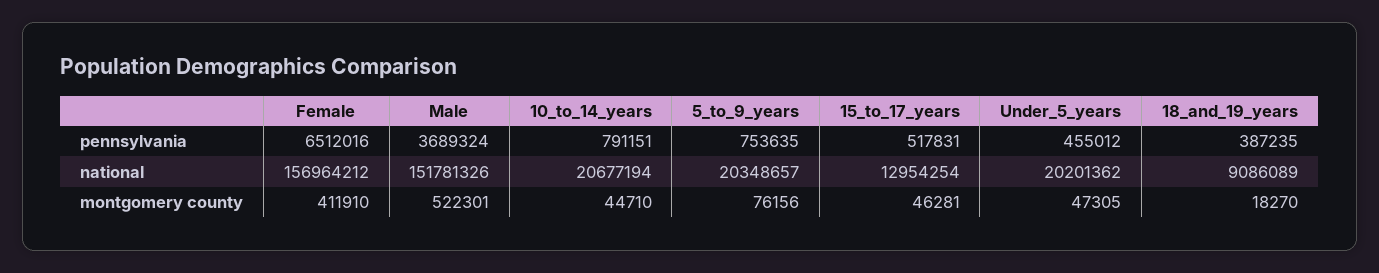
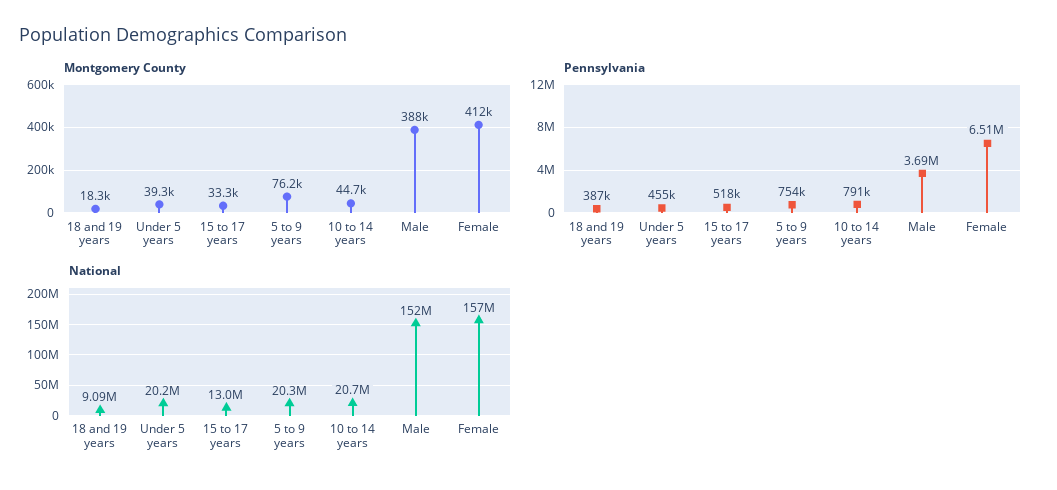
montgomery county, Male: 522301 -> 388000
montgomery county, 15_to_17_years: 46281 -> 33300
montgomery county, Under_5_years: 47305 -> 39300

